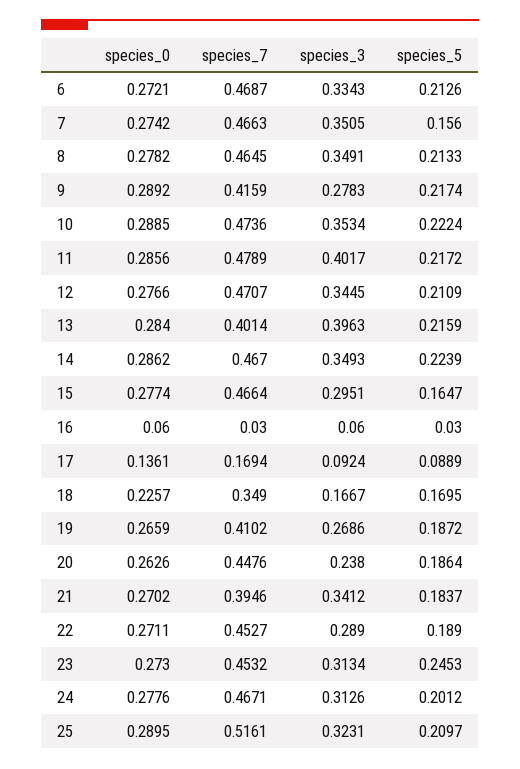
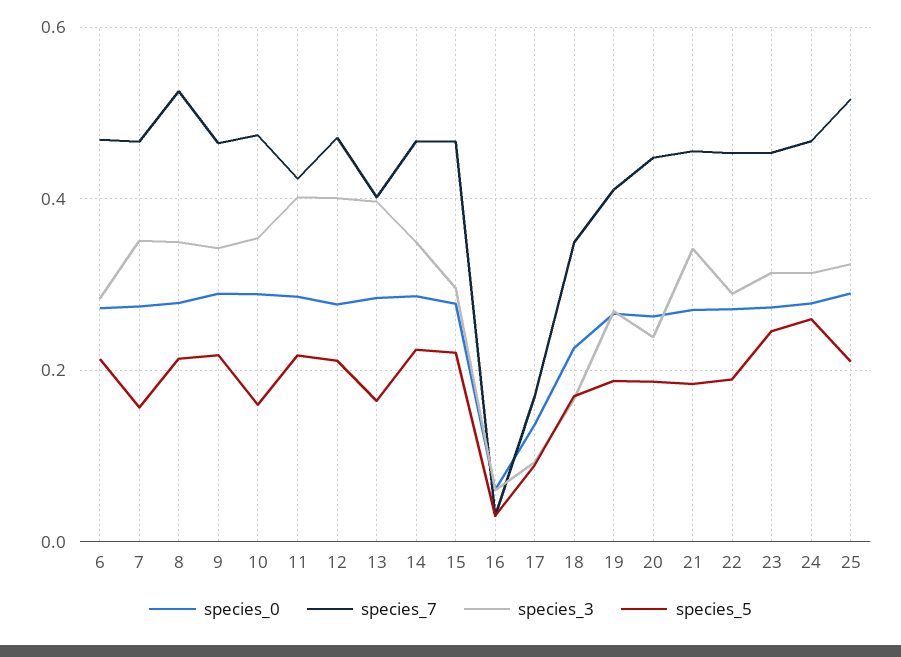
species_3, 6: 0.3343 -> 0.28
species_7, 8: 0.4645 -> 0.52
species_7, 9: 0.4159 -> 0.46
species_3, 9: 0.2783 -> 0.34
species_5, 10: 0.2224 -> 0.16
species_7, 11: 0.4789 -> 0.42
species_3, 12: 0.3445 -> 0.4
species_5, 13: 0.2159 -> 0.16
species_5, 15: 0.1647 -> 0.22
species_7, 21: 0.3946 -> 0.46
species_5, 24: 0.2012 -> 0.26

